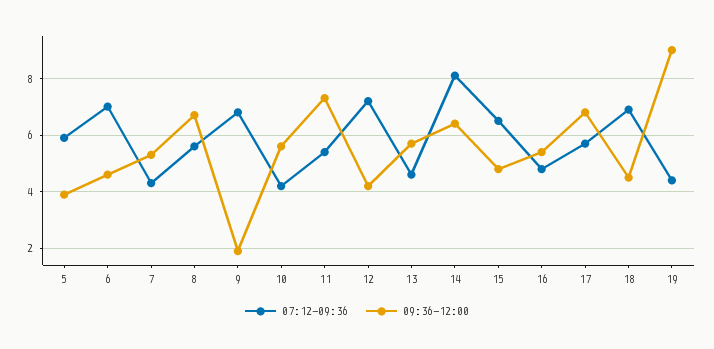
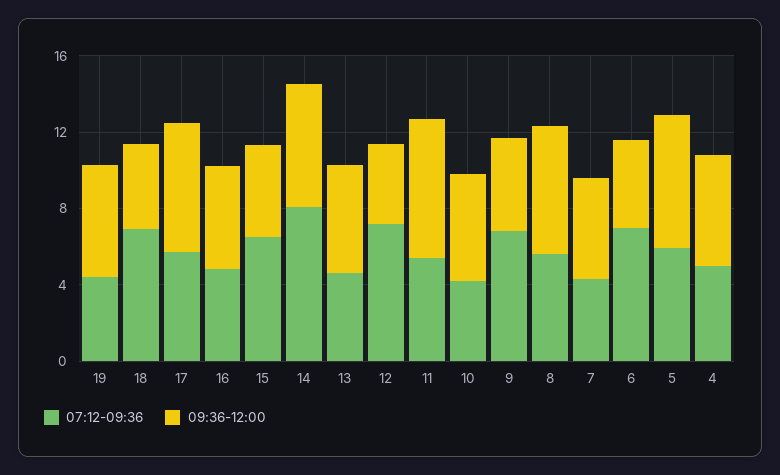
09:36-12:00, 5: 4 -> 7
09:36-12:00, 9: 2 -> 5
09:36-12:00, 19: 9 -> 6
07:12-09:36, 4: none -> 5
09:36-12:00, 4: none -> 6

